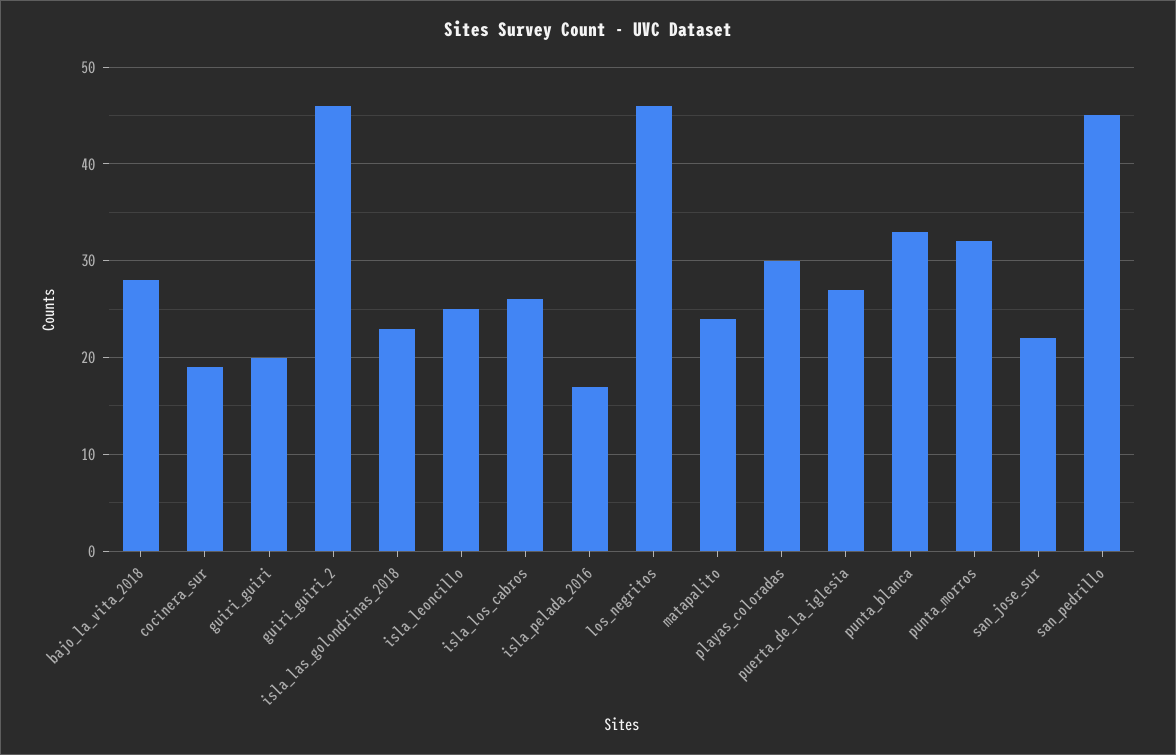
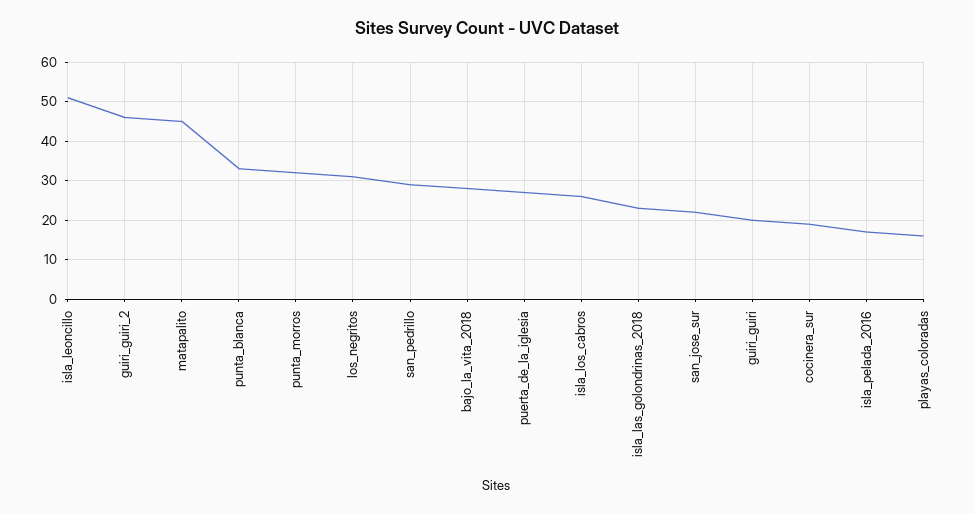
isla_leoncillo: 25 -> 50
los_negritos: 46 -> 30
matapalito: 24 -> 45
playas_coloradas: 30 -> 15
san_pedrillo: 45 -> 30

